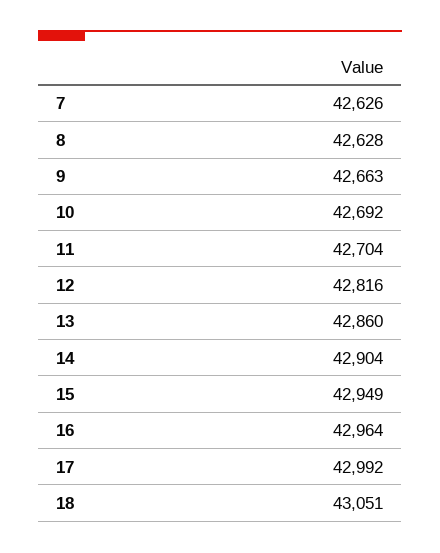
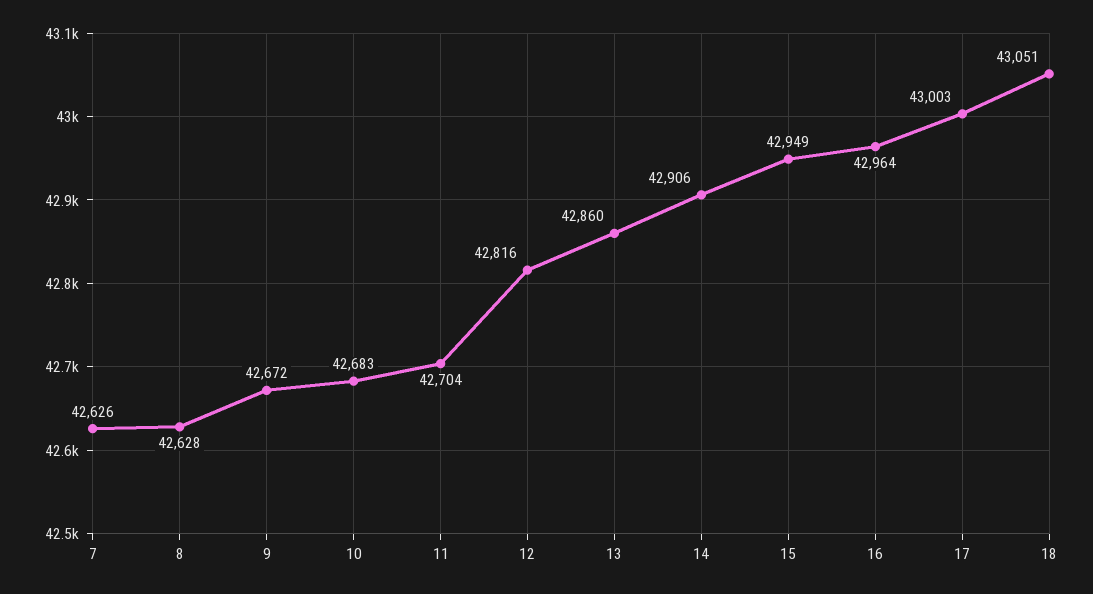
9: 42663 -> 42672
10: 42692 -> 42683
14: 42904 -> 42906
17: 42992 -> 43003

